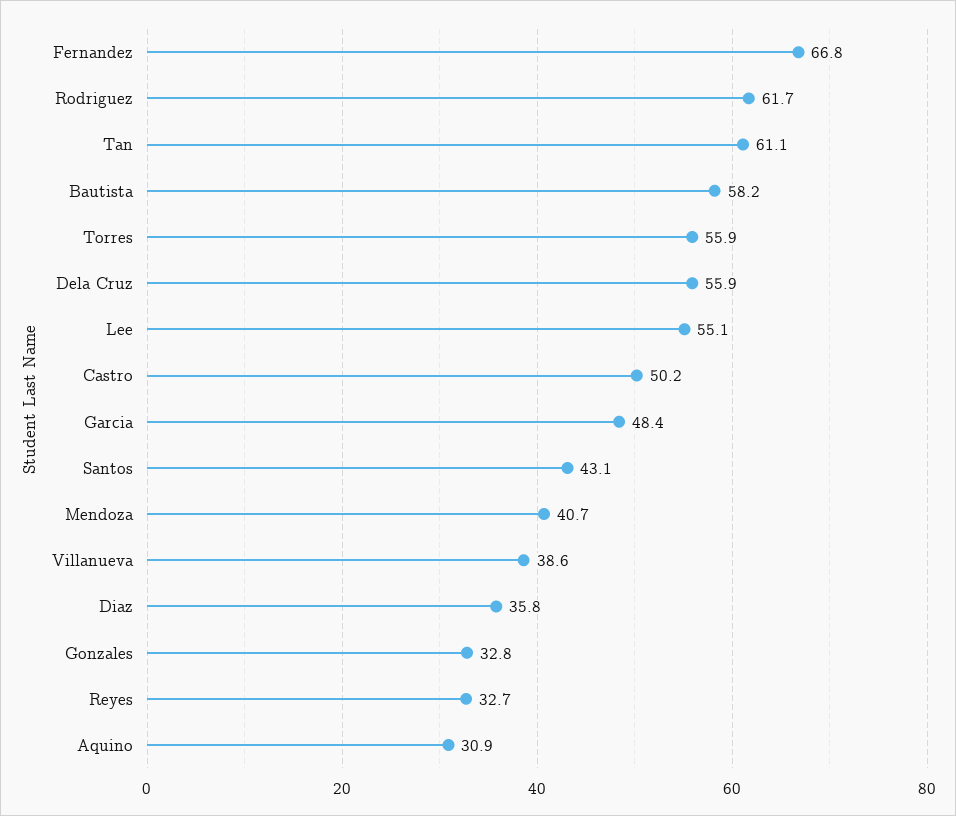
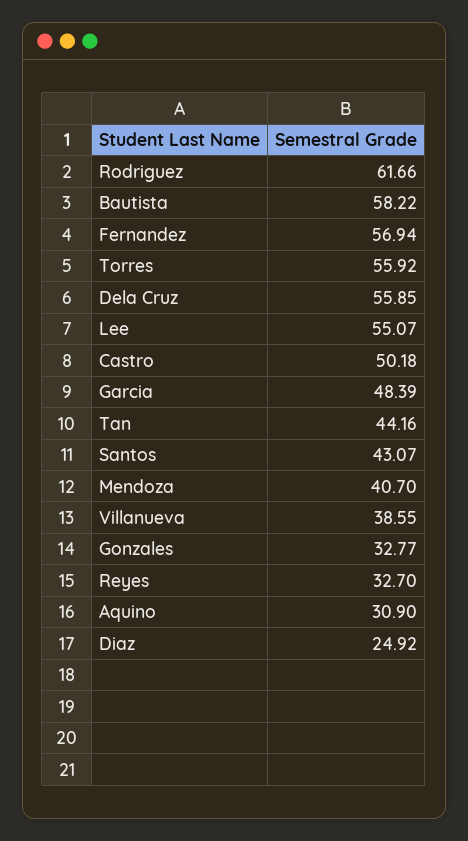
Fernandez: 66.8 -> 56.94
Tan: 61.1 -> 44.16
Diaz: 35.8 -> 24.92

